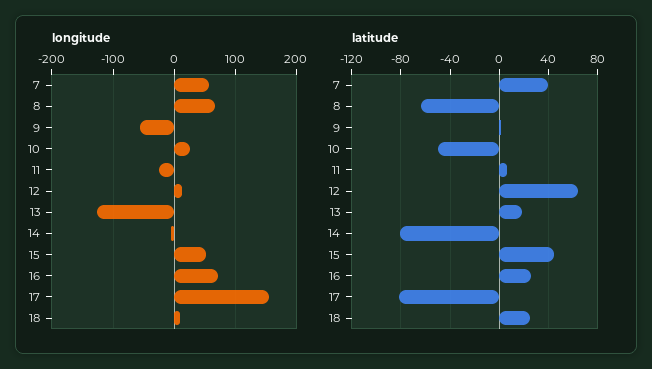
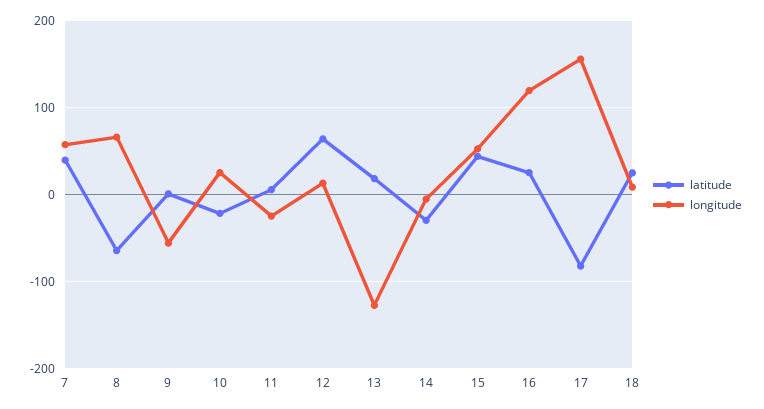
longitude, 16: 70 -> 120
latitude, 10: -50 -> -20
latitude, 14: -80 -> -30

